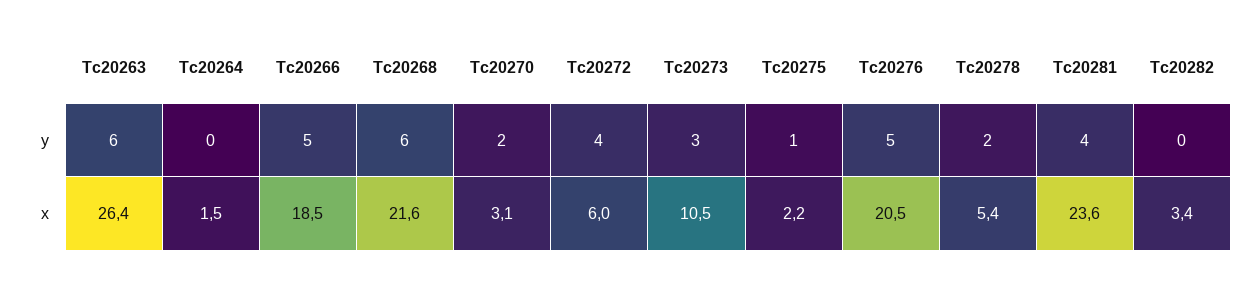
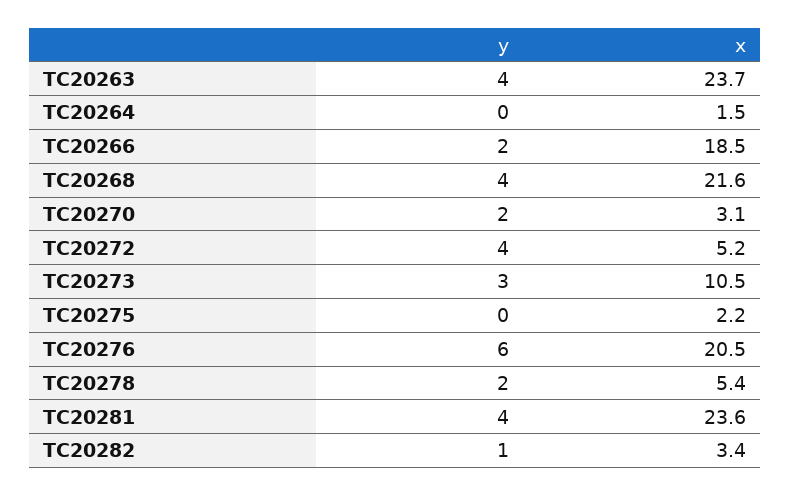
Tc20263, y: 6 -> 4
Tc20266, y: 5 -> 2
Tc20268, y: 6 -> 4
Tc20275, y: 1 -> 0
Tc20276, y: 5 -> 6
Tc20282, y: 0 -> 1
Tc20263, x: 26.4 -> 23.7
Tc20272, x: 6 -> 5.2

